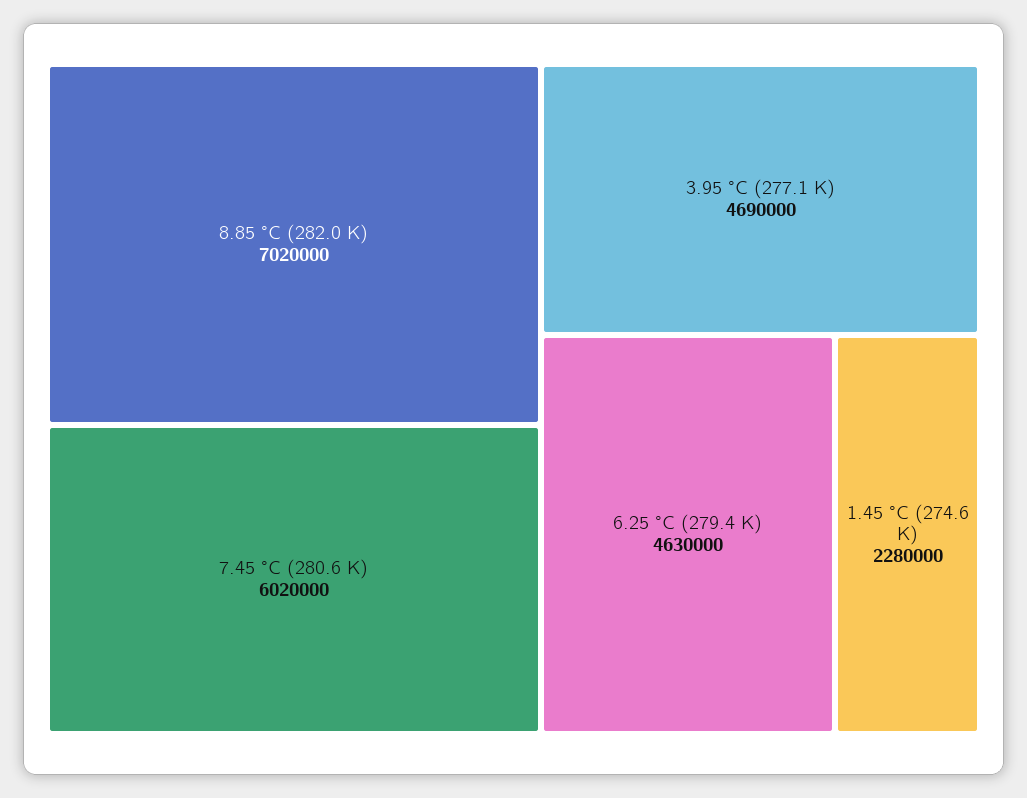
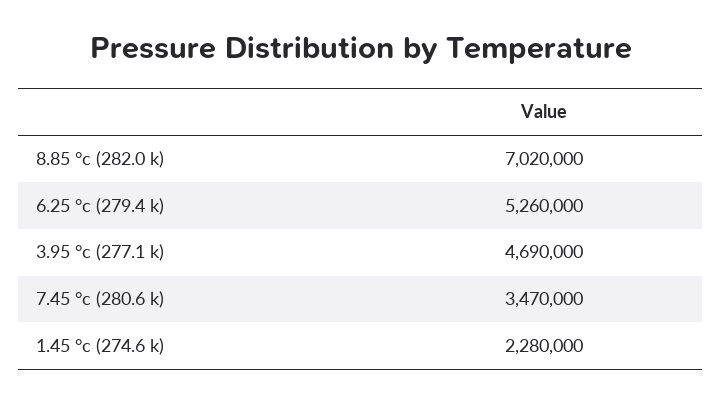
7.45 °C (280.6 K): 6020000 -> 3470000
6.25 °C (279.4 K): 4630000 -> 5260000

